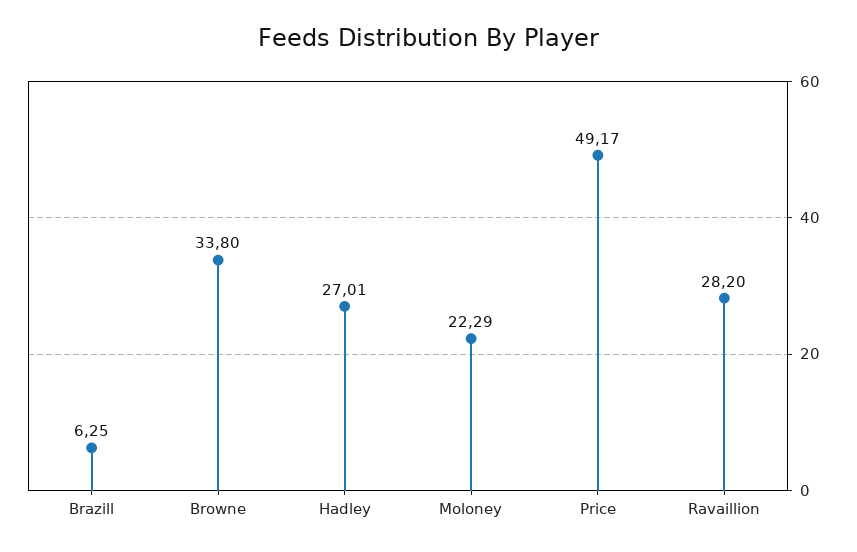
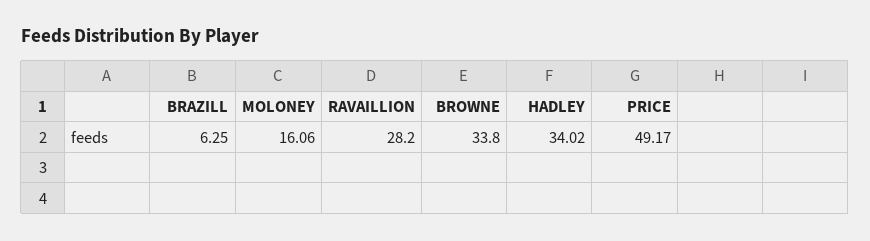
Hadley: 27.01 -> 34.02
Moloney: 22.29 -> 16.06

